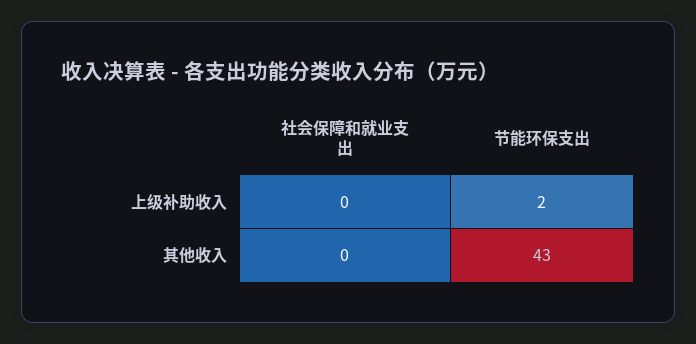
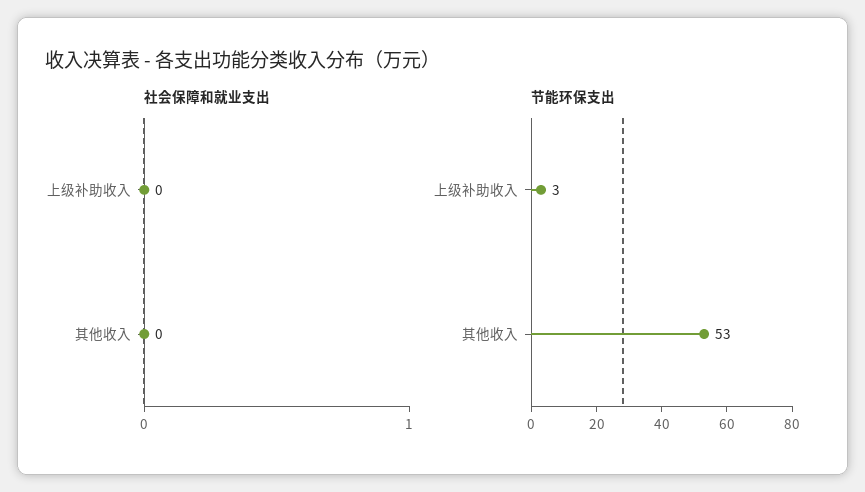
节能环保支出, 上级补助收入: 2 -> 3
节能环保支出, 其他收入: 43 -> 53

